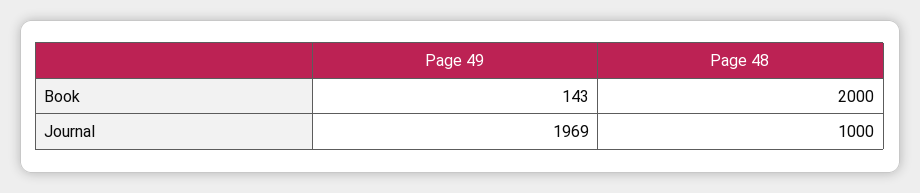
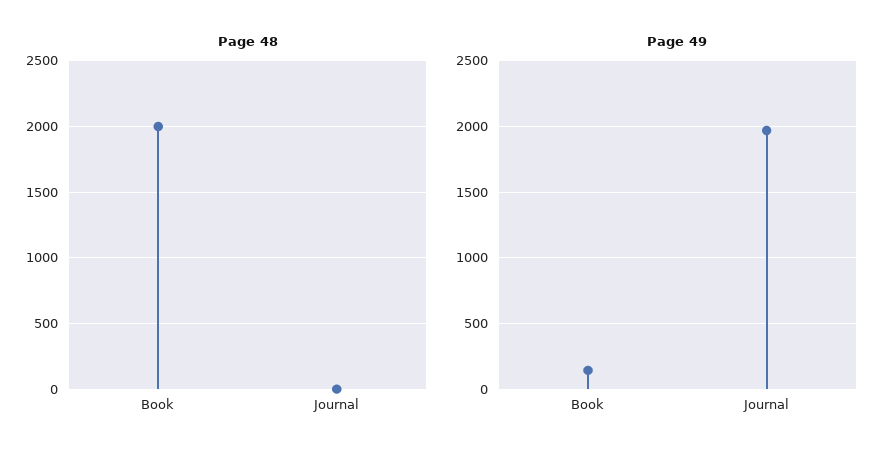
Page 48, Journal: 1000 -> 0

